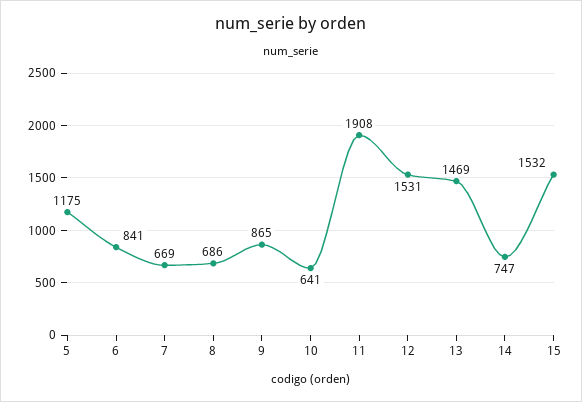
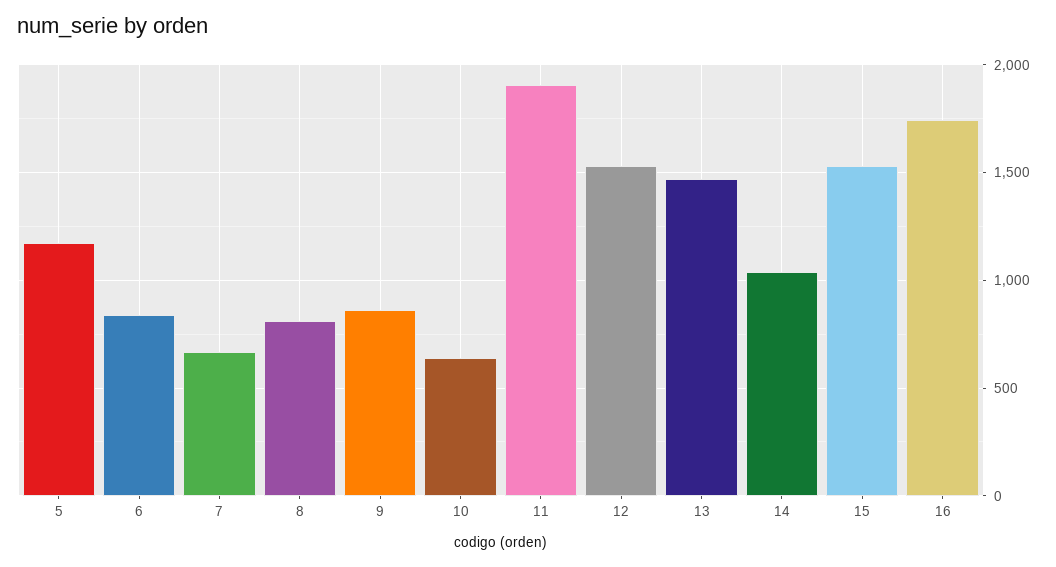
8: 686 -> 800
14: 747 -> 1050
16: none -> 1750

